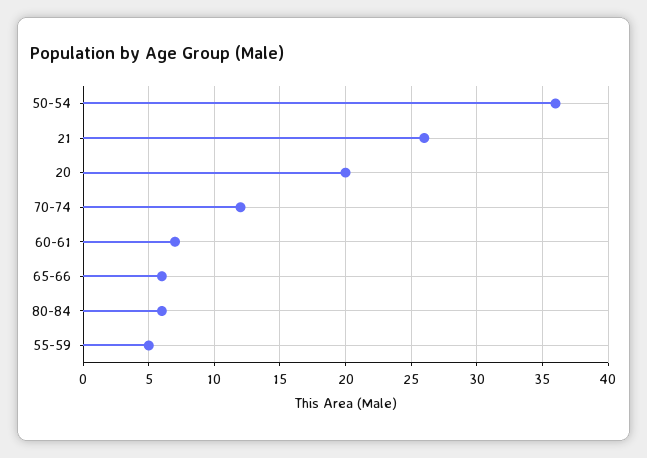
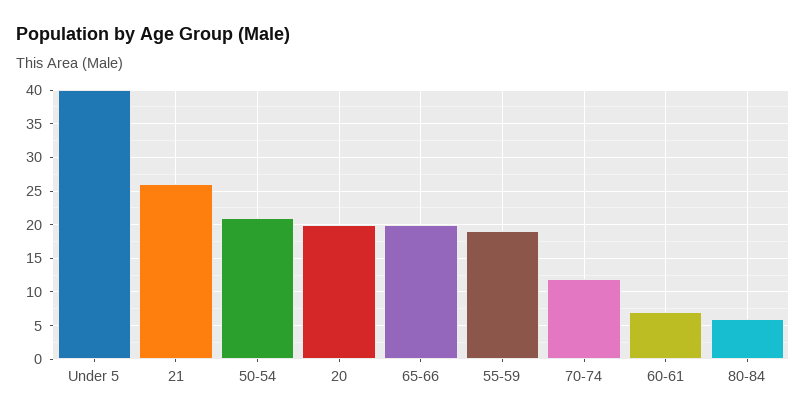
50-54: 36 -> 21
65-66: 6 -> 20
55-59: 5 -> 19
Under 5: none -> 40

